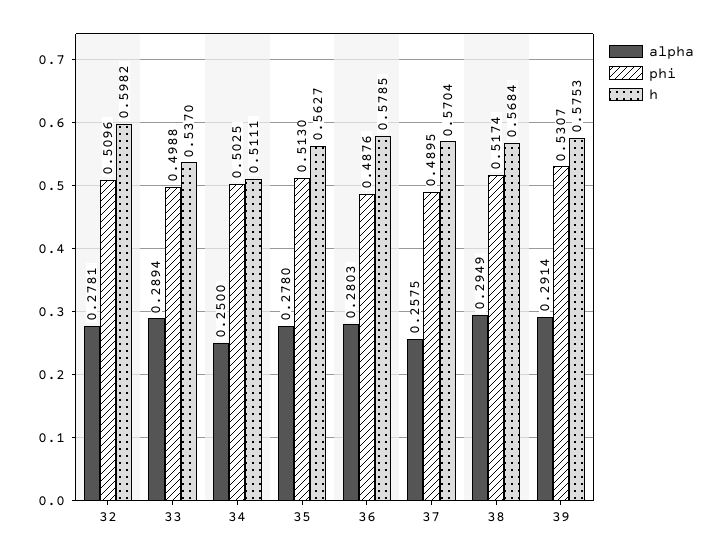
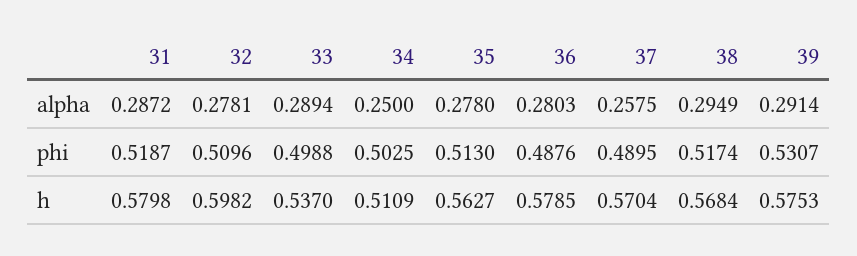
h, 34: 0.5111 -> 0.5109
alpha, 31: none -> 0.2872
phi, 31: none -> 0.5187
h, 31: none -> 0.5798

